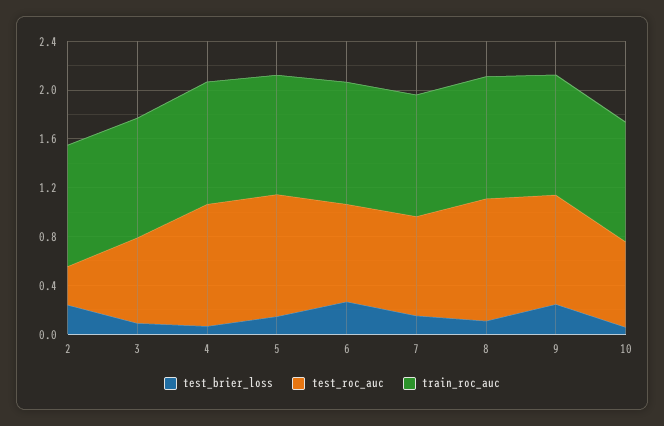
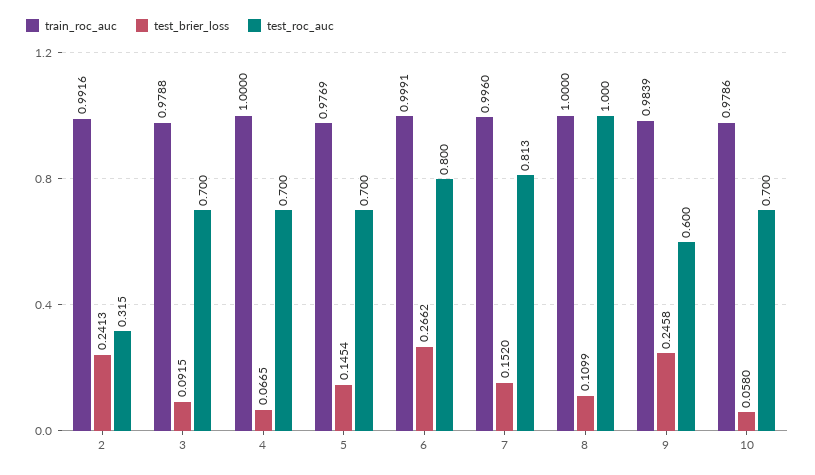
test_roc_auc, 4: 1 -> 0.7
test_roc_auc, 5: 1 -> 0.7
test_roc_auc, 9: 0.9 -> 0.6

